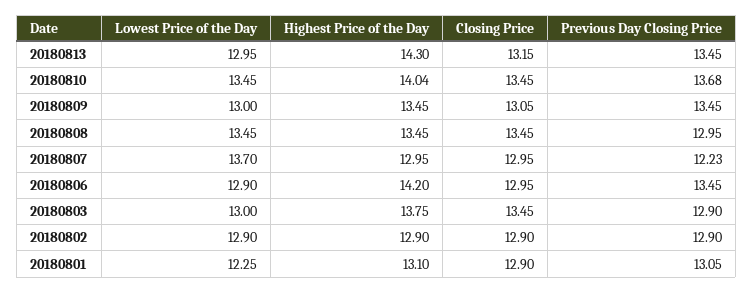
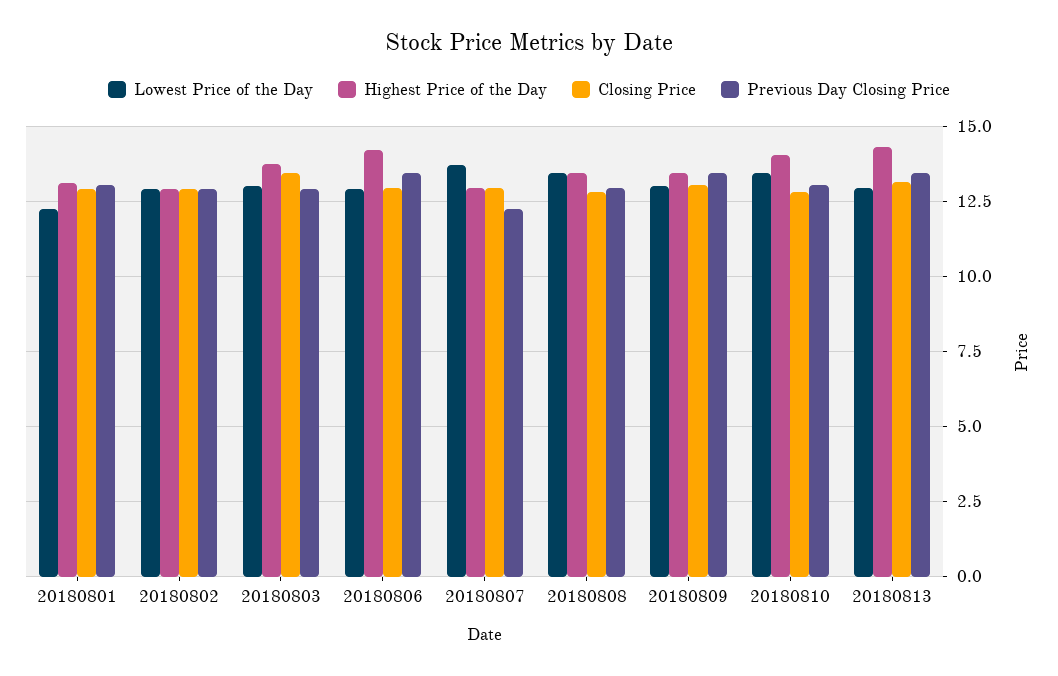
Closing Price, 20180810: 13.45 -> 12.75
Previous Day Closing Price, 20180810: 13.68 -> 13
Closing Price, 20180808: 13.45 -> 12.75

